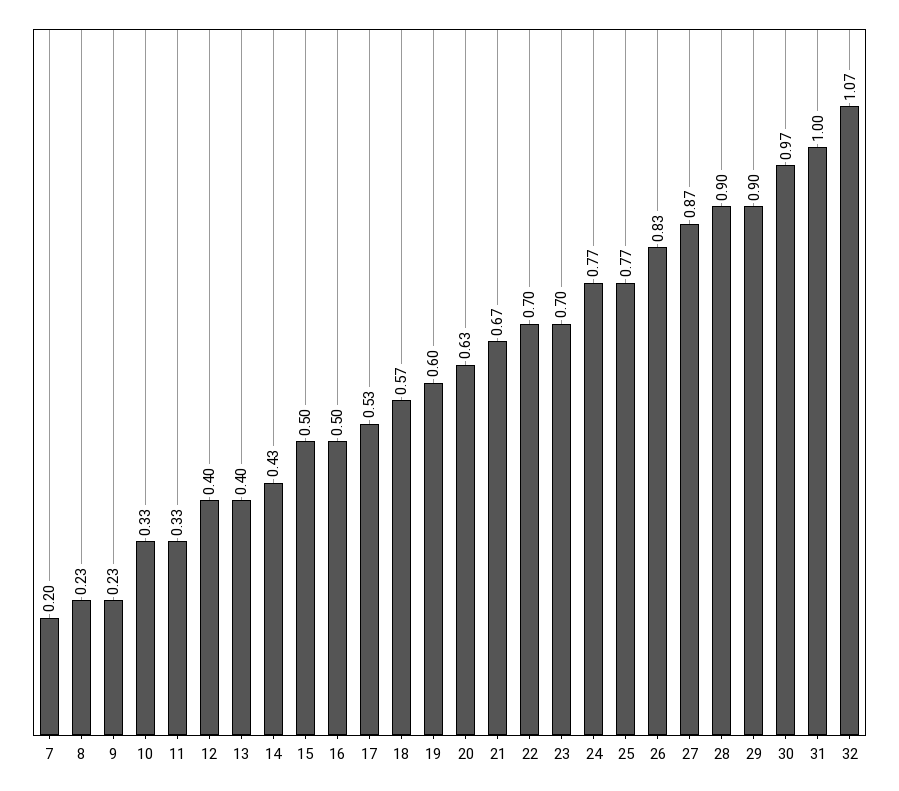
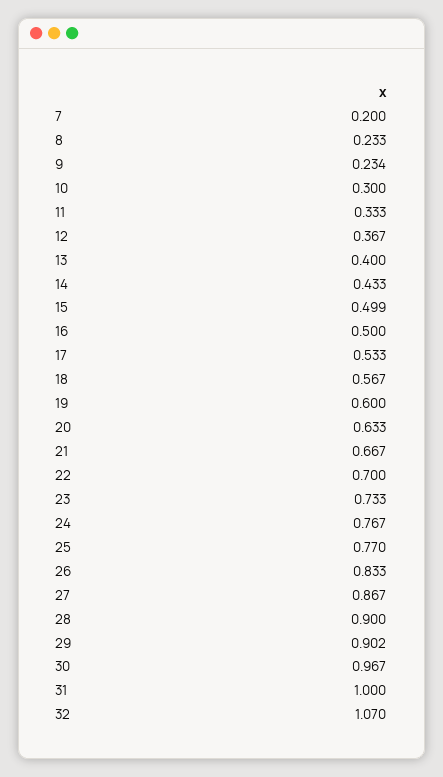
10: 0.33 -> 0.3
12: 0.4 -> 0.367
23: 0.7 -> 0.733

